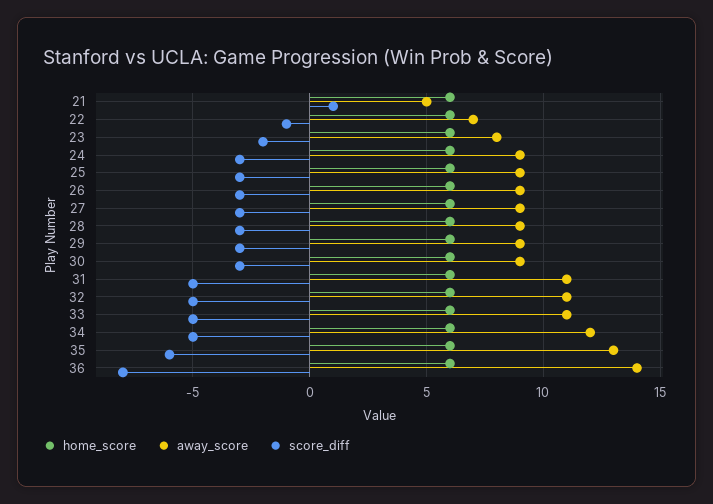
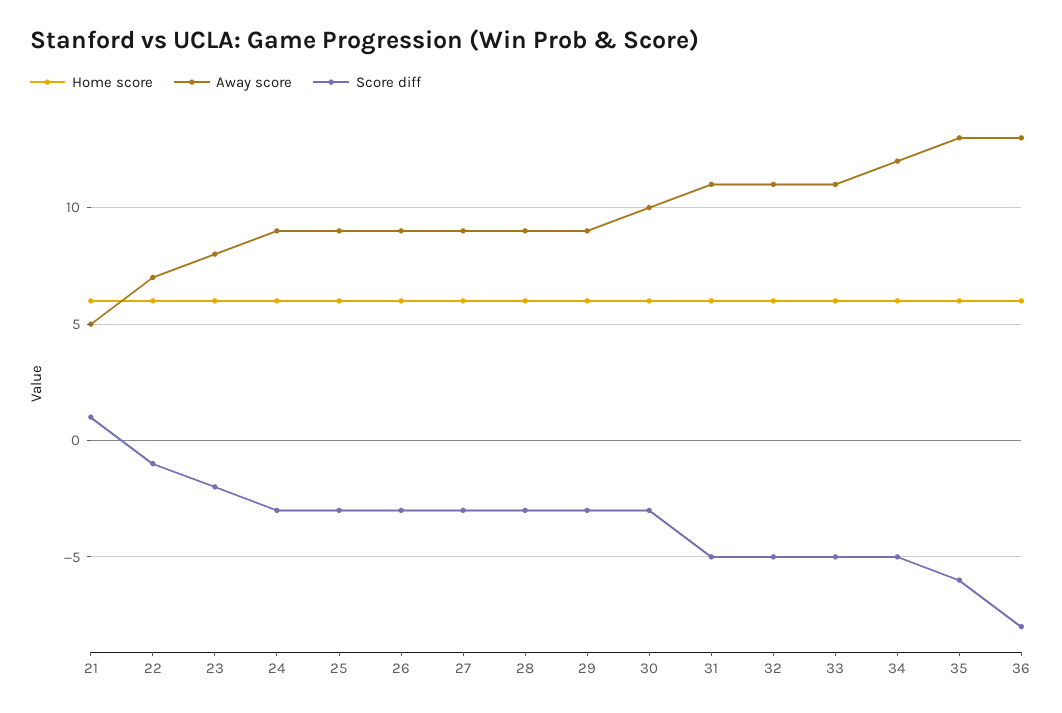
away_score, 30: 9 -> 10
away_score, 36: 14 -> 13

